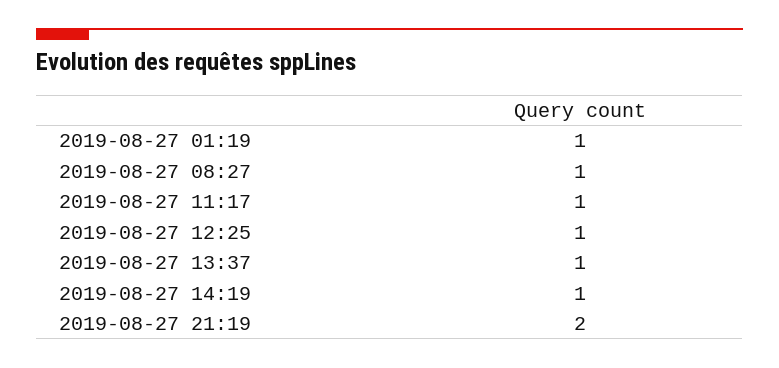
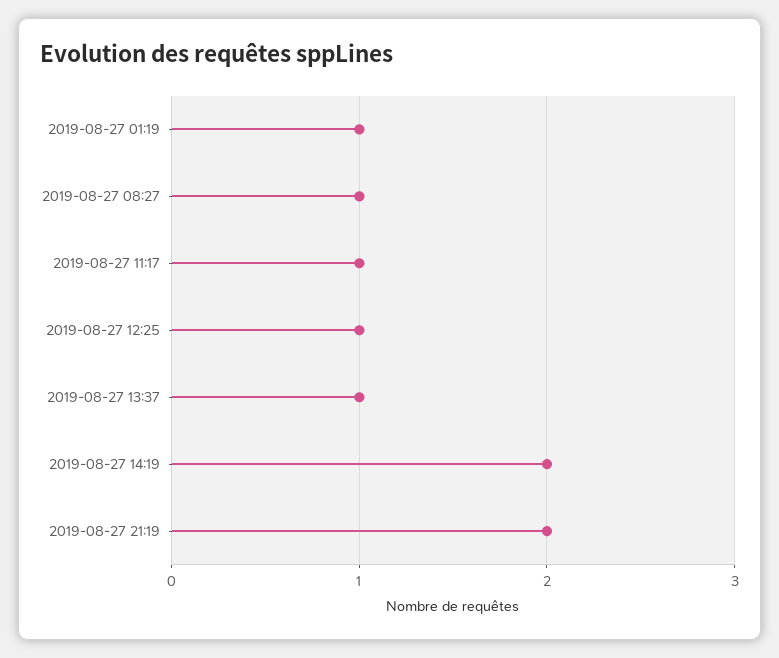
2019-08-27 14:19: 1 -> 2

